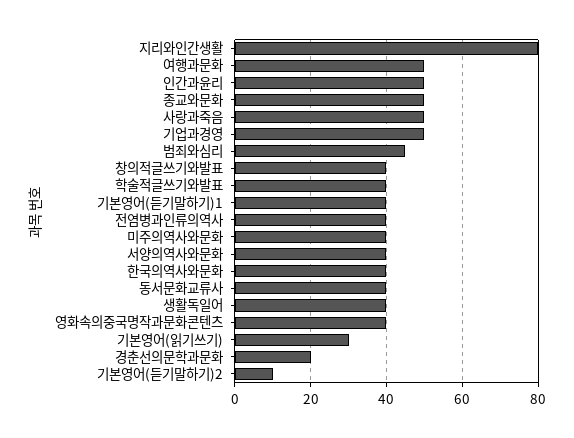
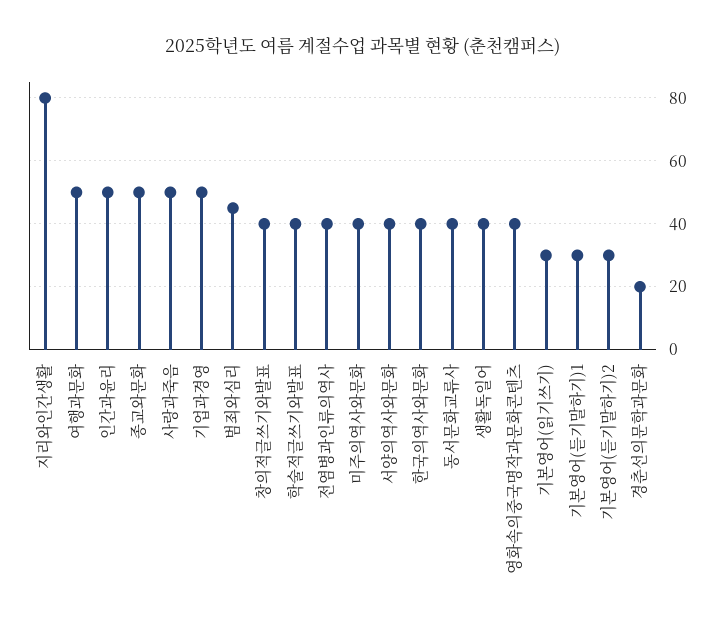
기본영어(듣기말하기)1: 40 -> 30
기본영어(듣기말하기)2: 10 -> 30

